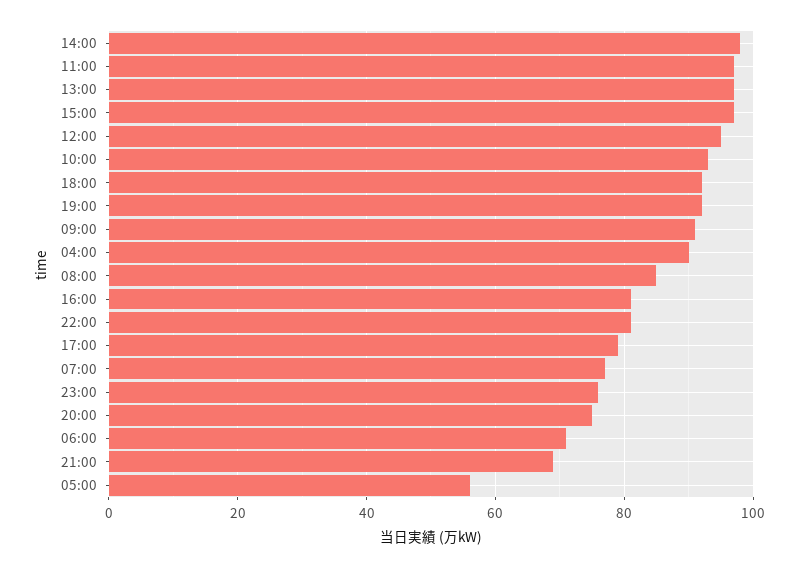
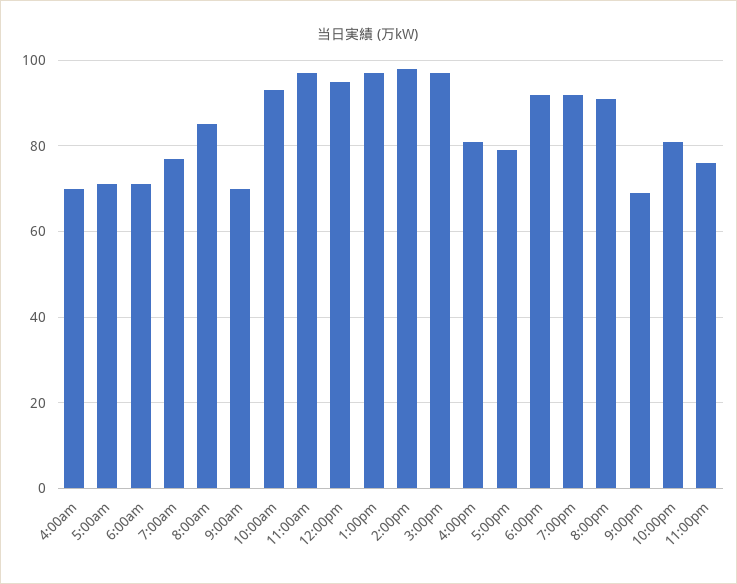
09:00: 90 -> 70
04:00: 90 -> 70
20:00: 75 -> 90
05:00: 55 -> 70

